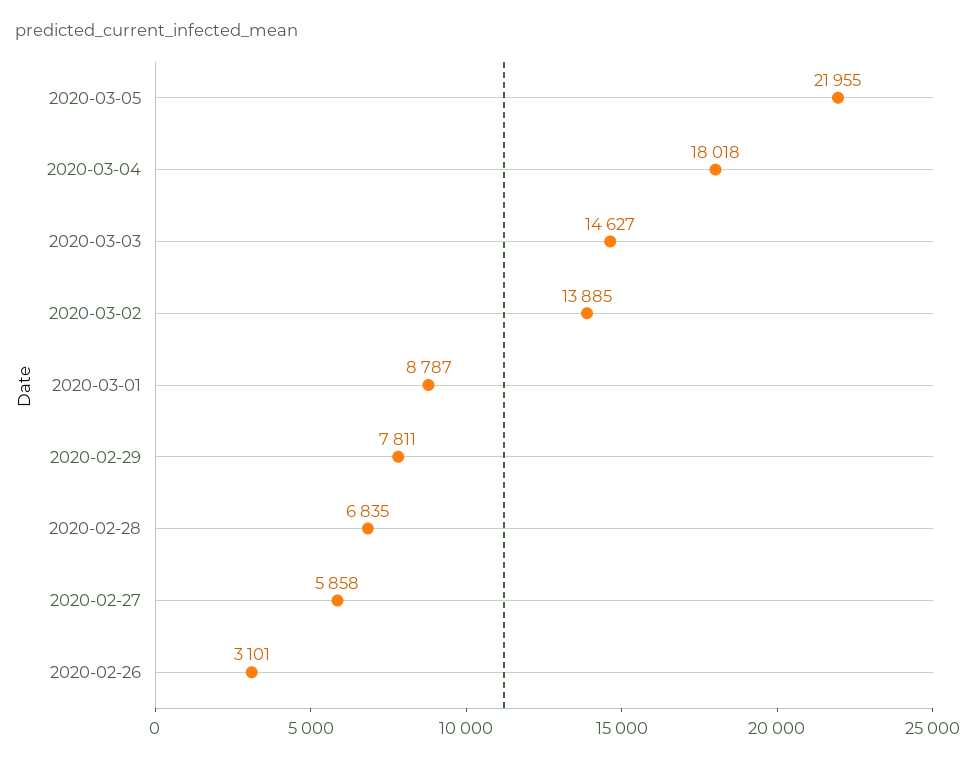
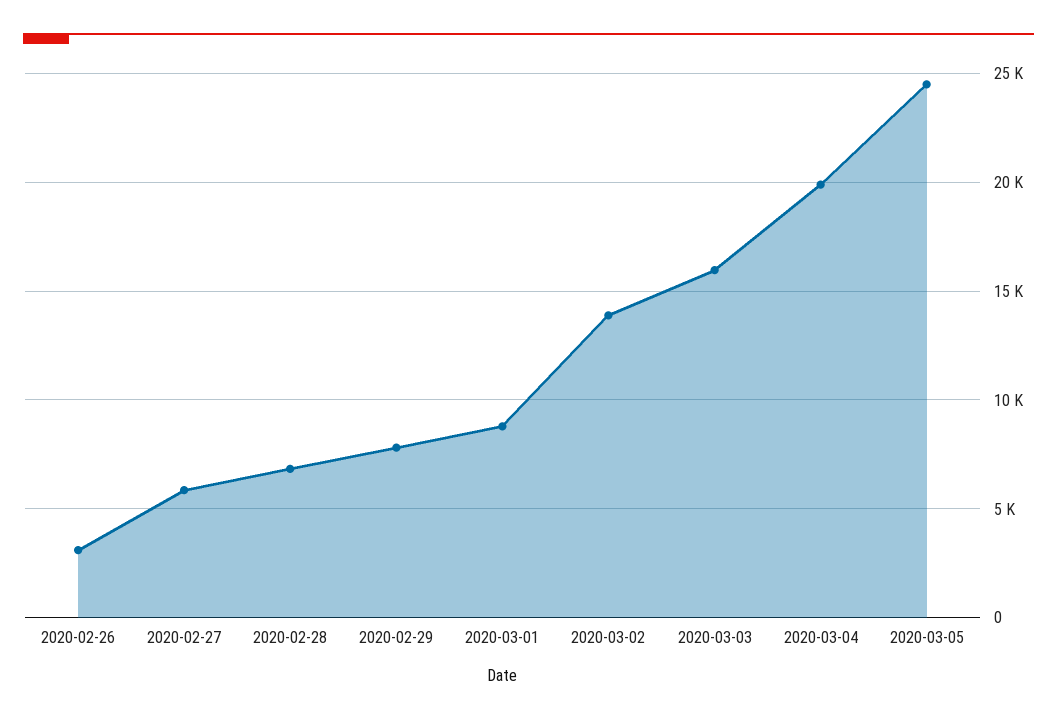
2020-03-05: 21955 -> 24500
2020-03-04: 18018 -> 20000
2020-03-03: 14627 -> 16000

